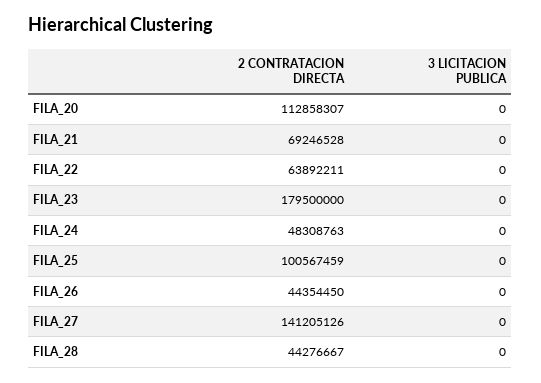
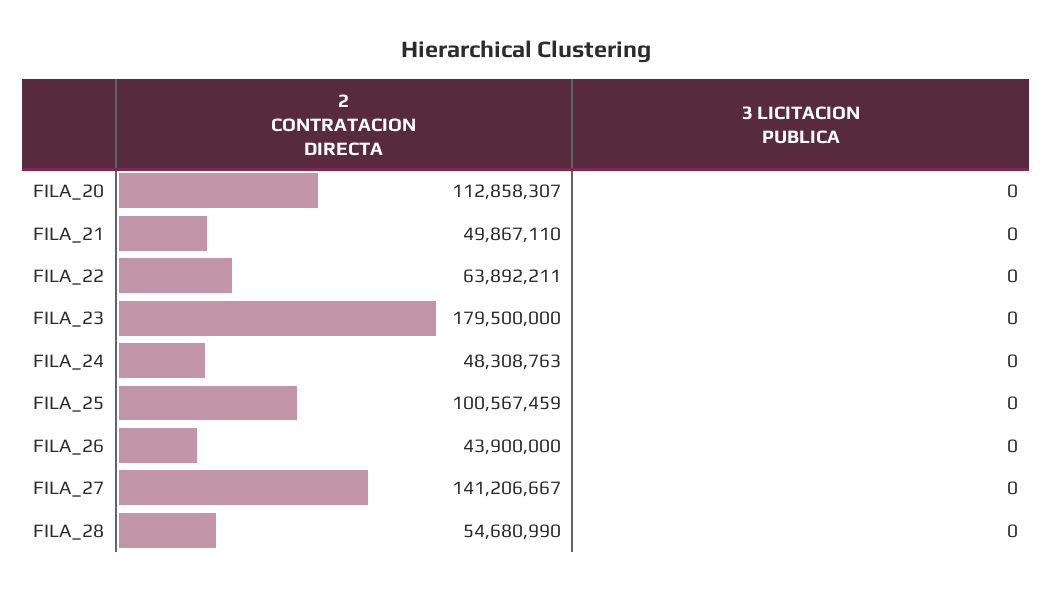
2 CONTRATACION DIRECTA, FILA_21: 69246528 -> 49867110
2 CONTRATACION DIRECTA, FILA_26: 44354450 -> 43900000
2 CONTRATACION DIRECTA, FILA_27: 141205126 -> 141206667
2 CONTRATACION DIRECTA, FILA_28: 44276667 -> 54680990

